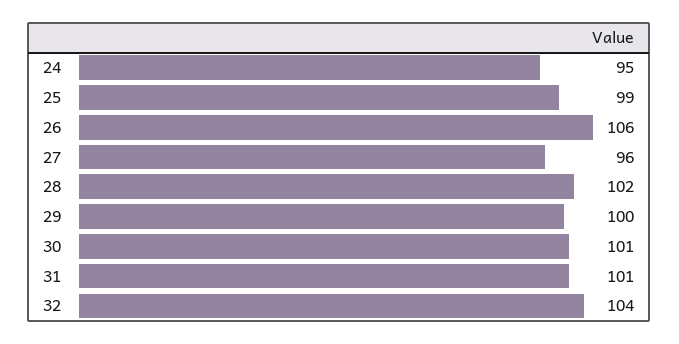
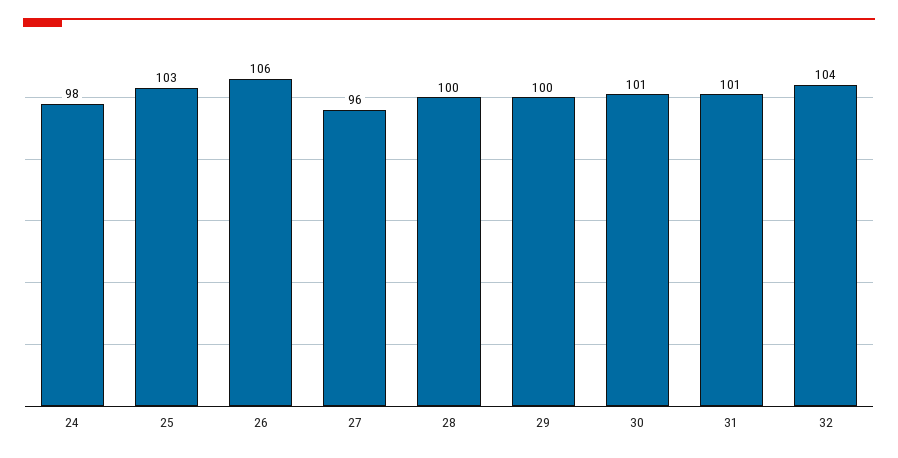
24: 95 -> 98
25: 99 -> 103
28: 102 -> 100

